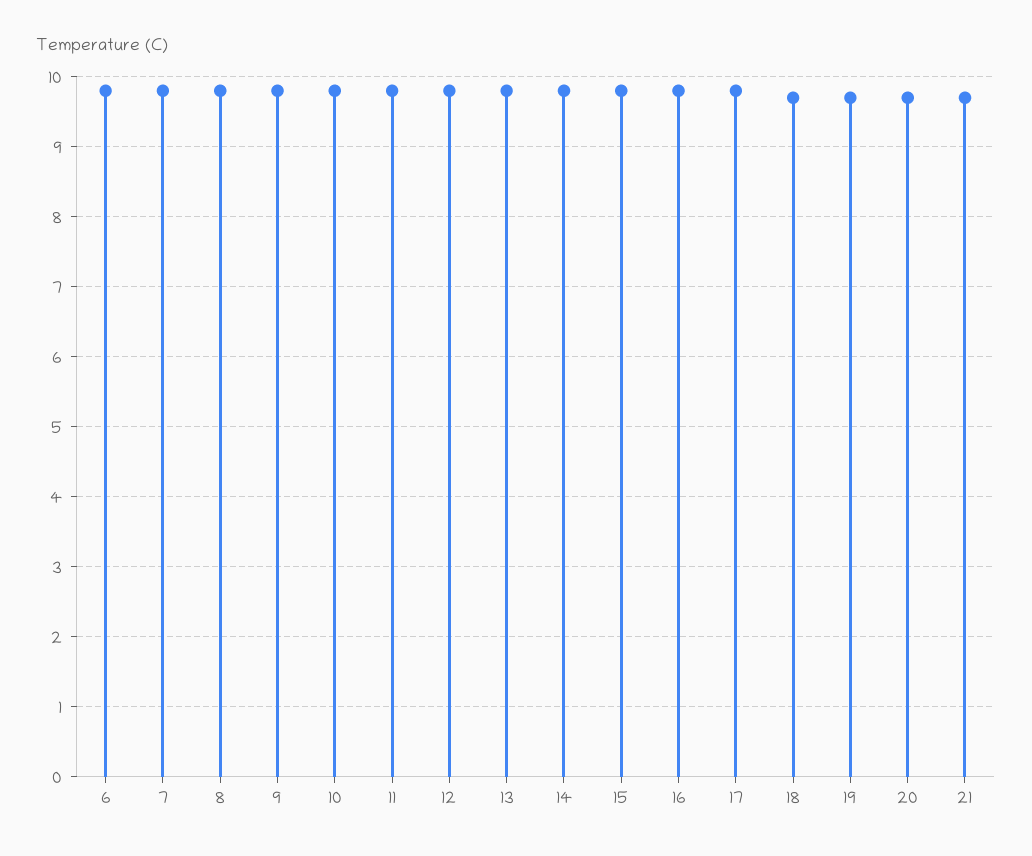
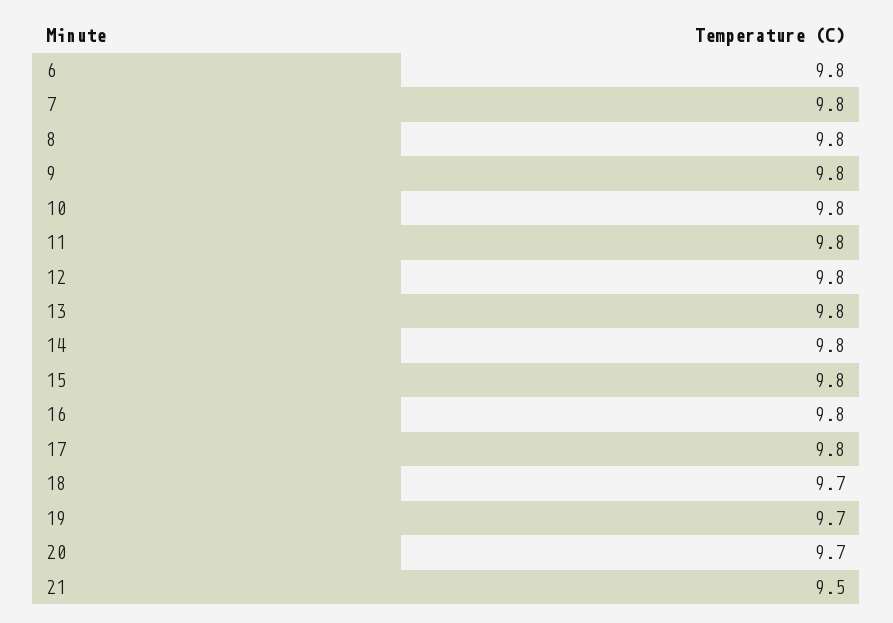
21: 9.7 -> 9.5

